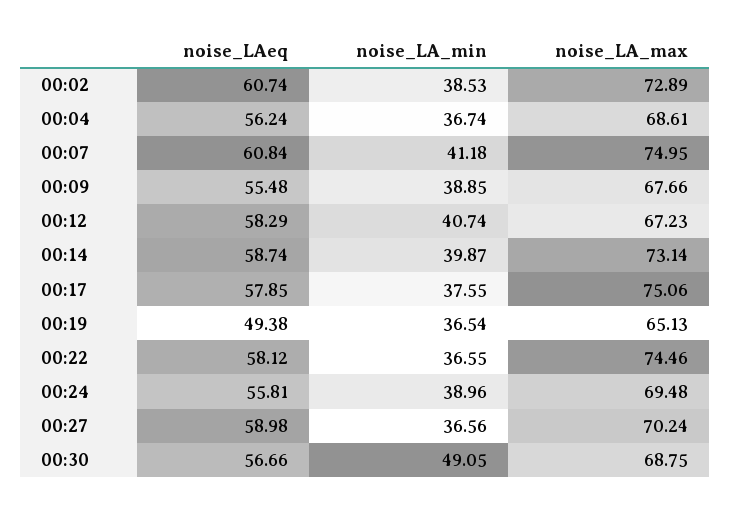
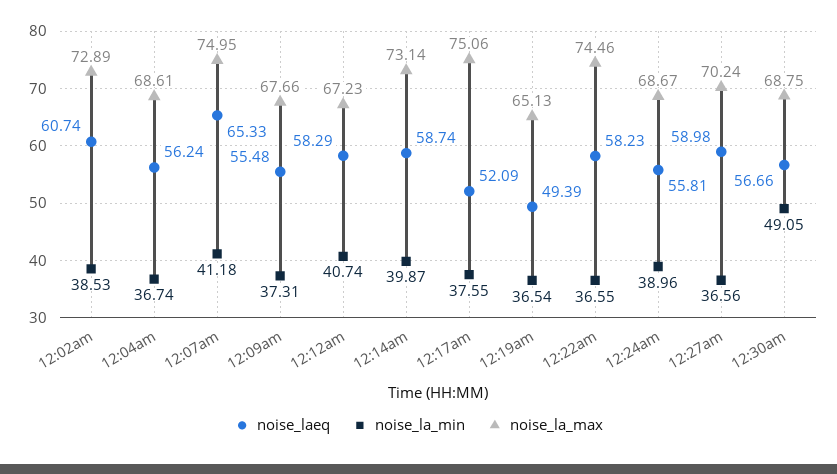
noise_LAeq, 00:07: 60.84 -> 65.33
noise_LA_min, 00:09: 38.85 -> 37.31
noise_LAeq, 00:17: 57.85 -> 52.09
noise_LAeq, 00:19: 49.38 -> 49.39
noise_LAeq, 00:22: 58.12 -> 58.23
noise_LA_max, 00:24: 69.48 -> 68.67

